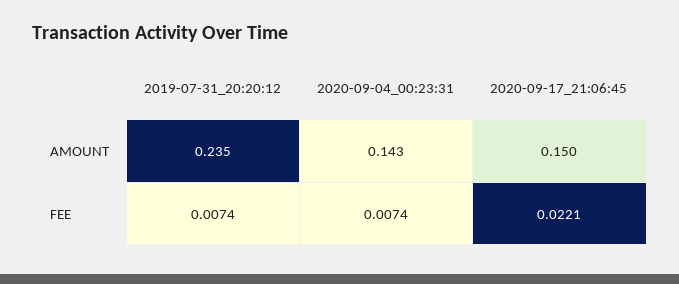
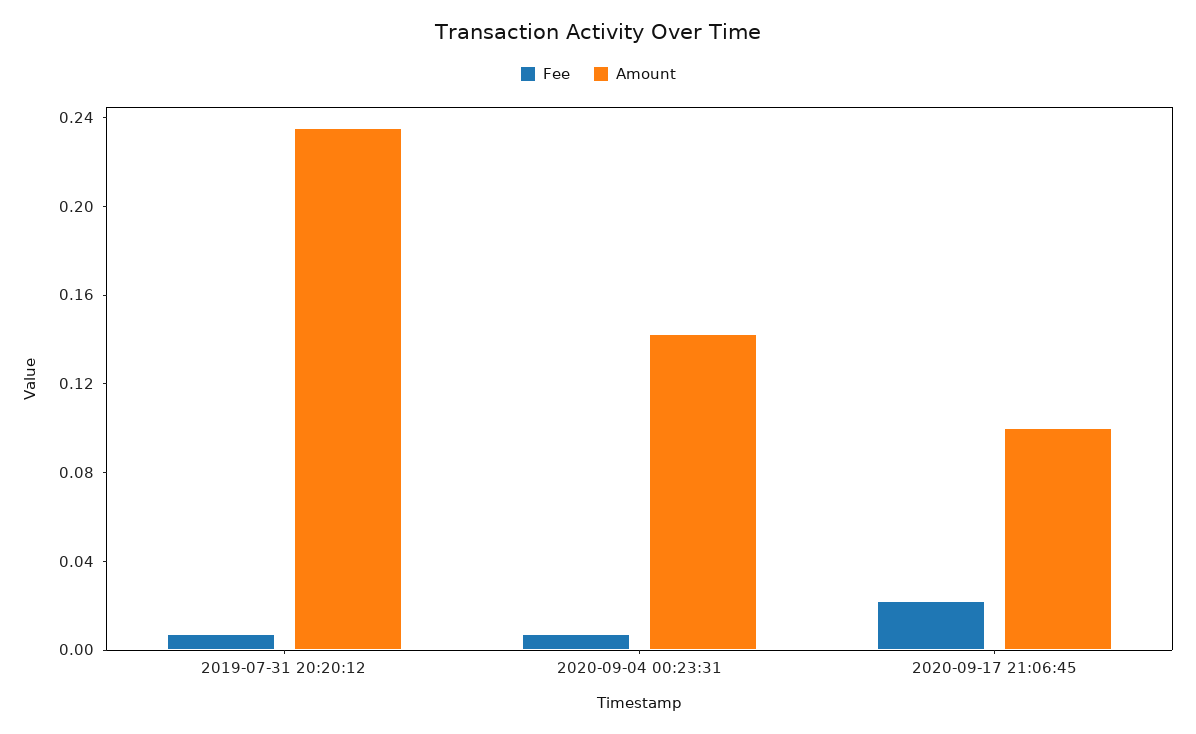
AMOUNT, 2020-09-17_21:06:45: 0.15 -> 0.1

